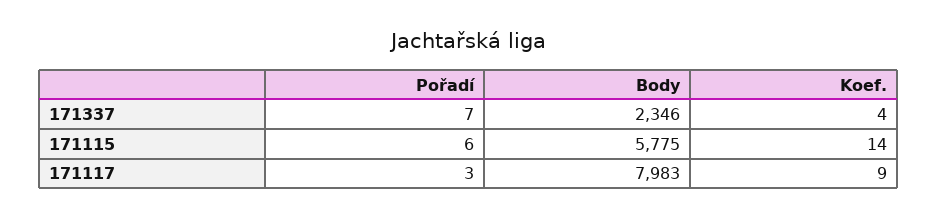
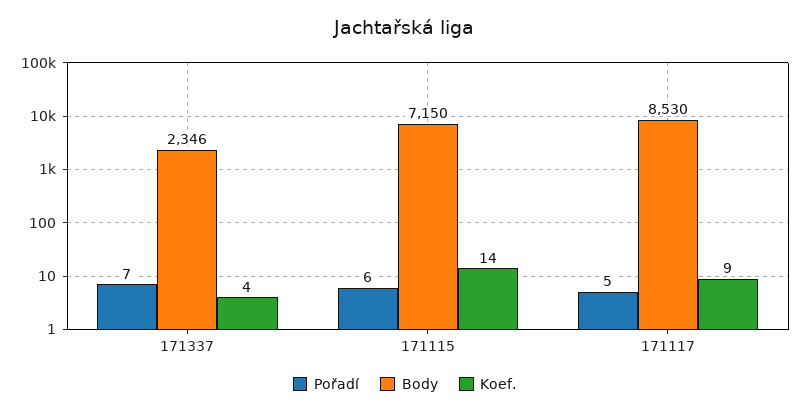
Body, 171115: 5775 -> 7150
Pořadí, 171117: 3 -> 5
Body, 171117: 7983 -> 8530

